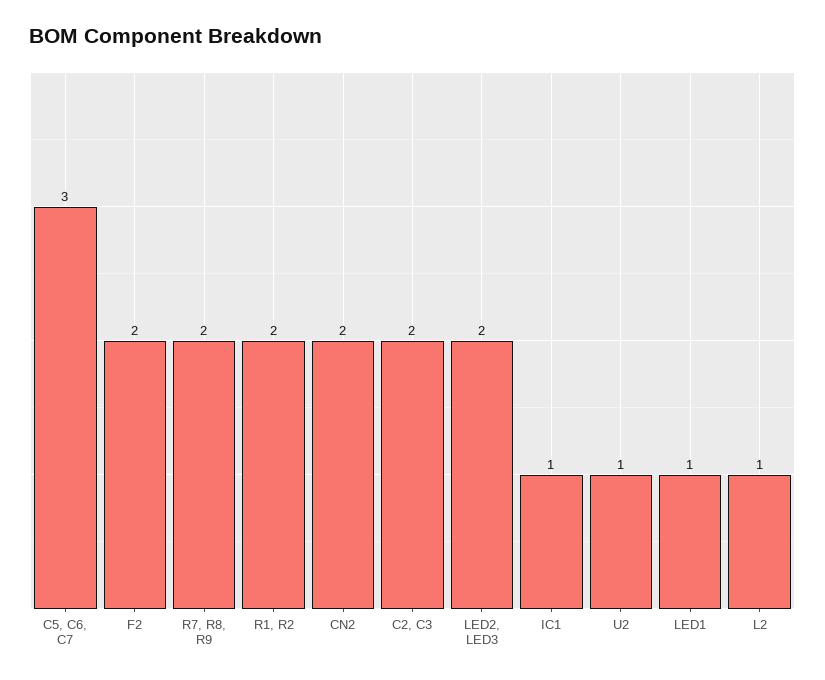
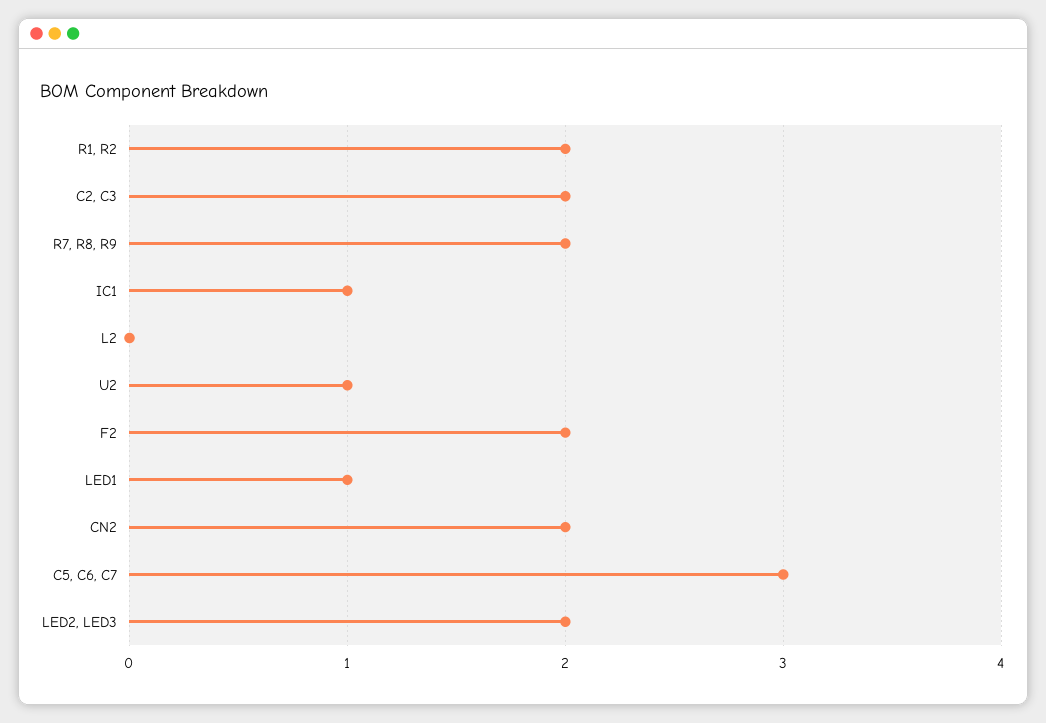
L2: 1 -> 0

